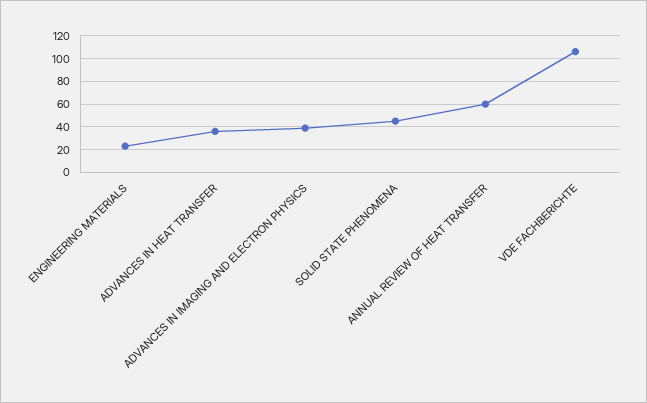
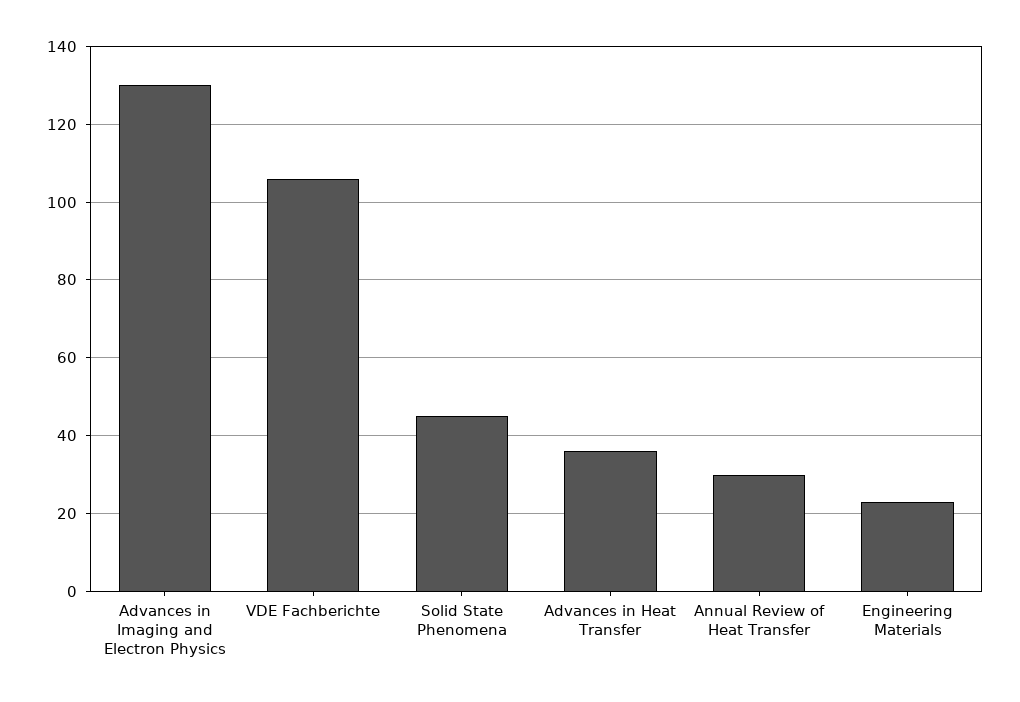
ADVANCES IN IMAGING AND ELECTRON PHYSICS: 40 -> 130
ANNUAL REVIEW OF HEAT TRANSFER: 60 -> 30

